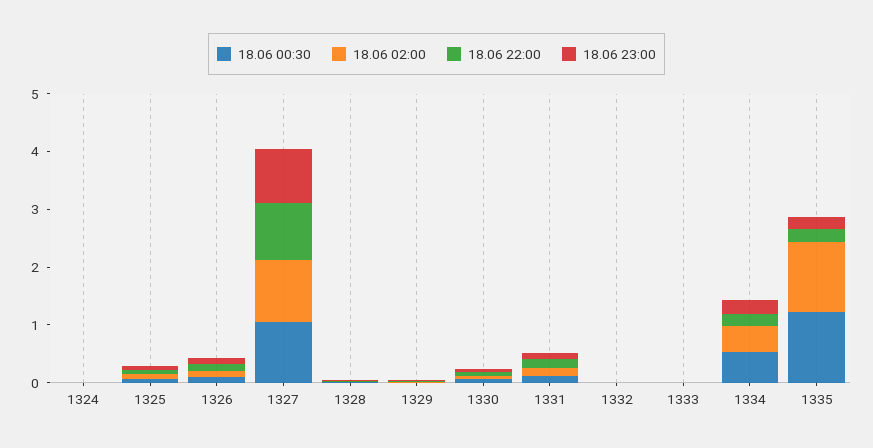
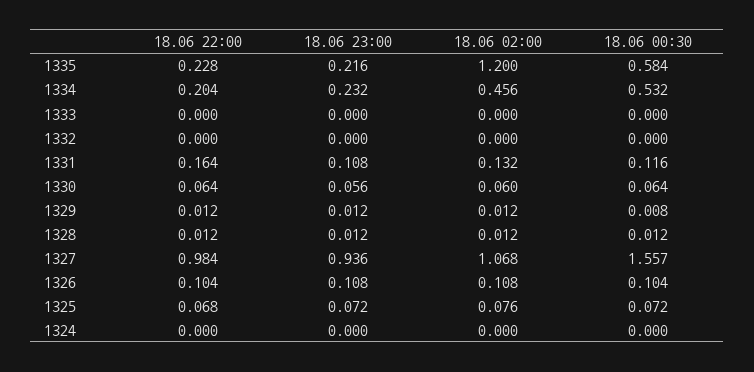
18.06 00:30, 1327: 1 -> 1.557
18.06 00:30, 1335: 1.2 -> 0.584

